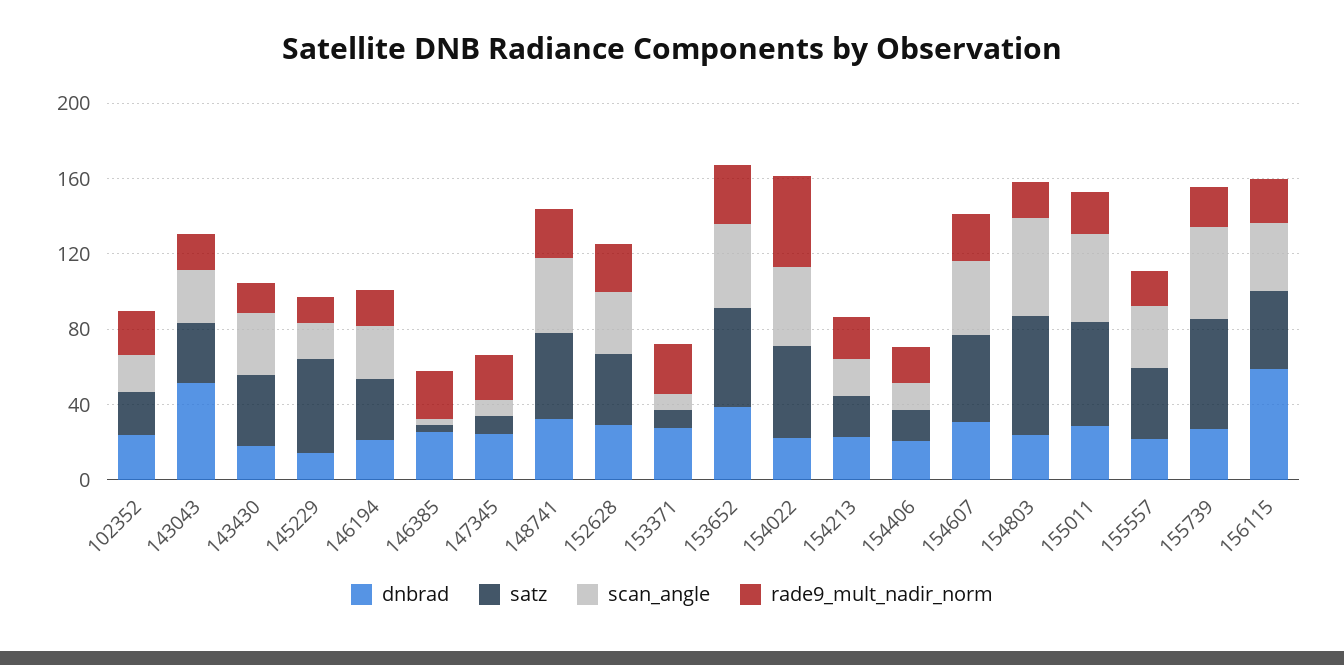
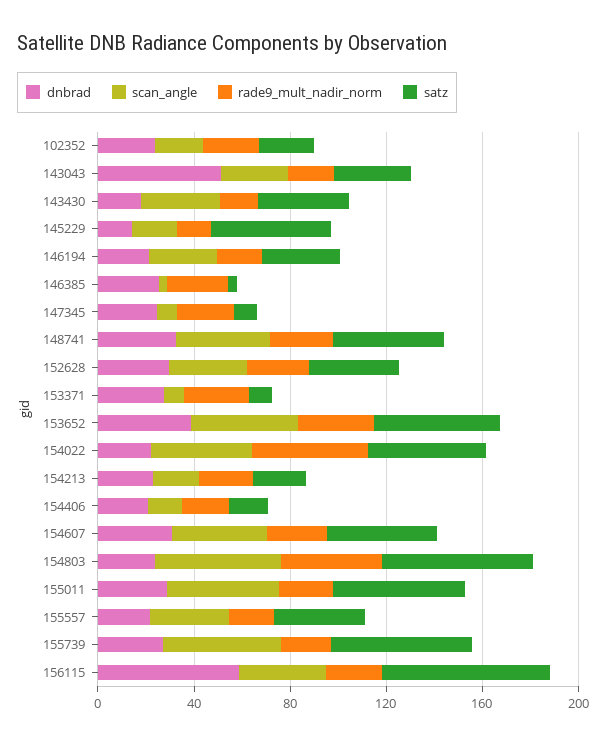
rade9_mult_nadir_norm, 154803: 20 -> 40
satz, 156115: 40 -> 70

